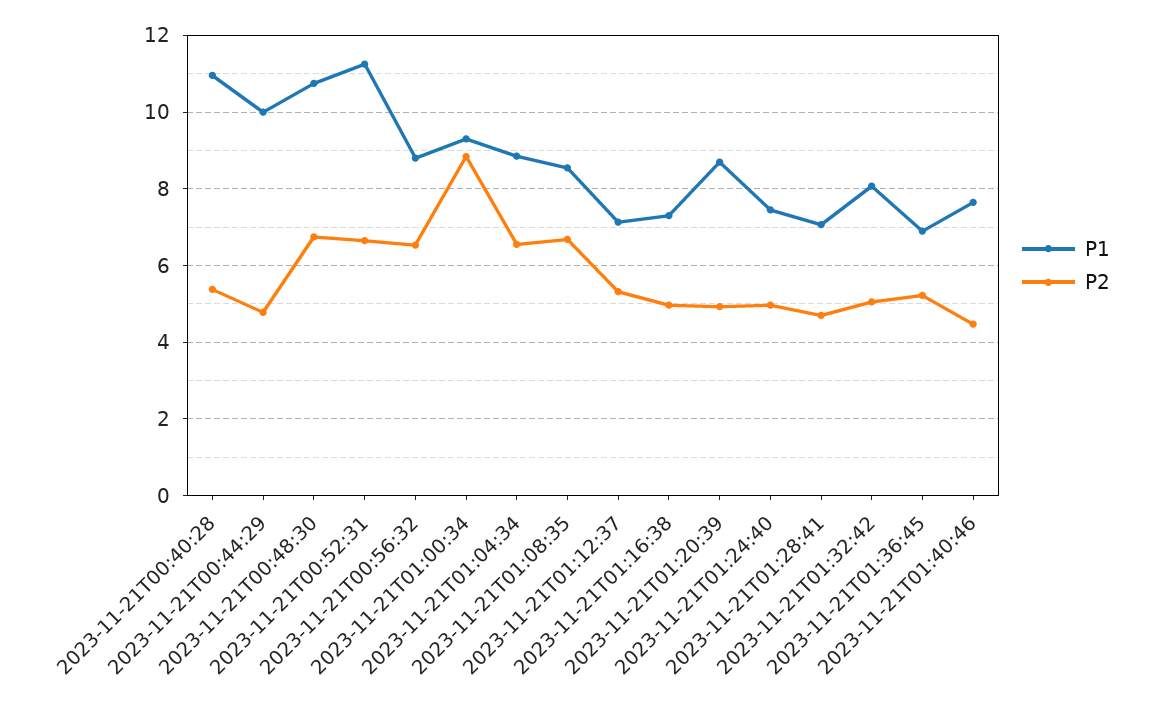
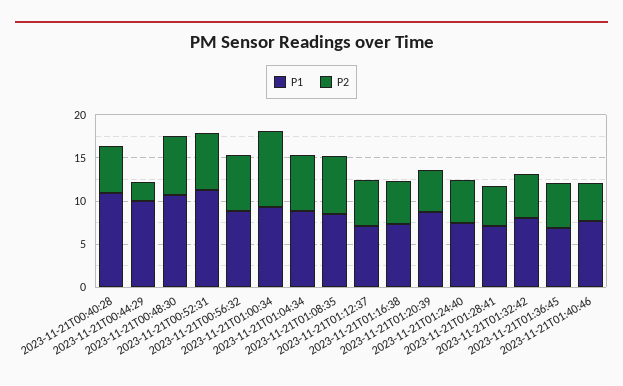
P2, 2023-11-21T00:44:29: 4.8 -> 2

